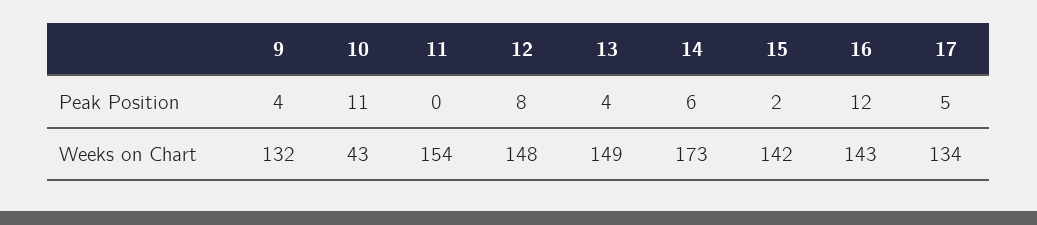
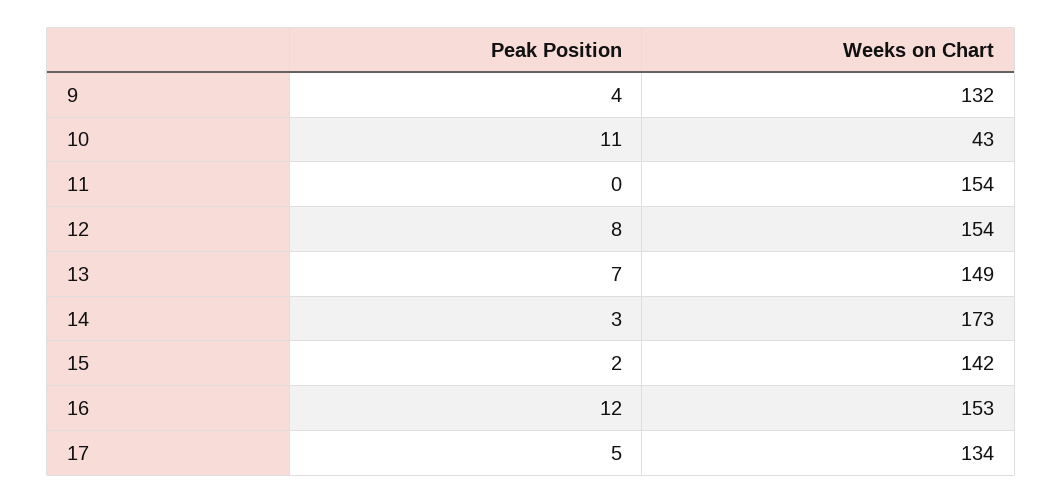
13, Peak Position: 4 -> 7
14, Peak Position: 6 -> 3
12, Weeks on Chart: 148 -> 154
16, Weeks on Chart: 143 -> 153

